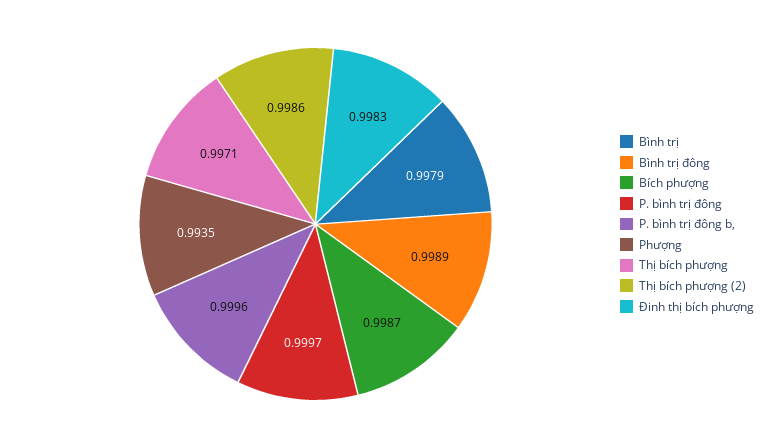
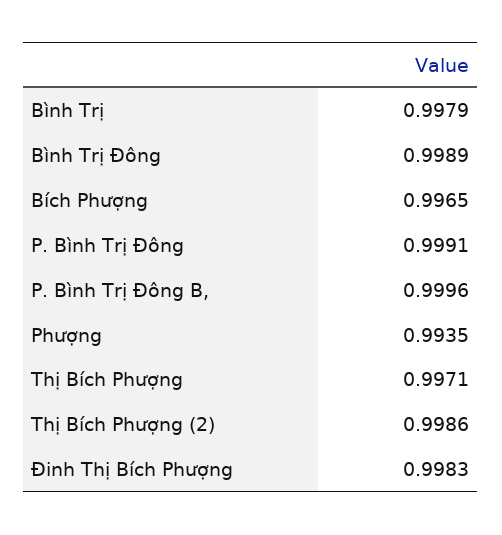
Bích phượng: 0.9987 -> 0.9965
P. bình trị đông: 0.9997 -> 0.9991

